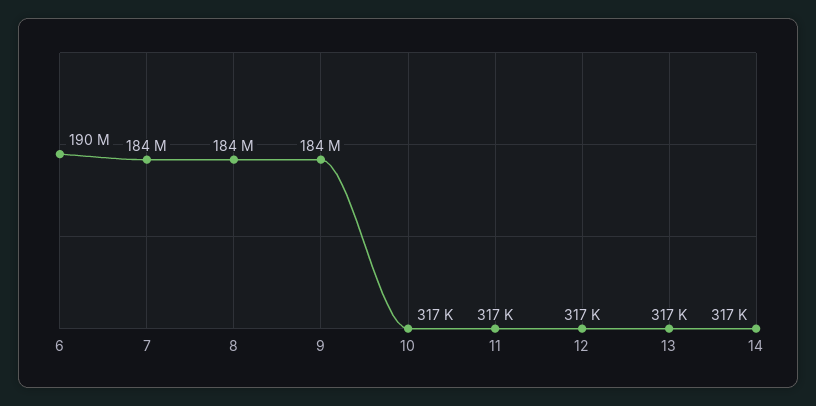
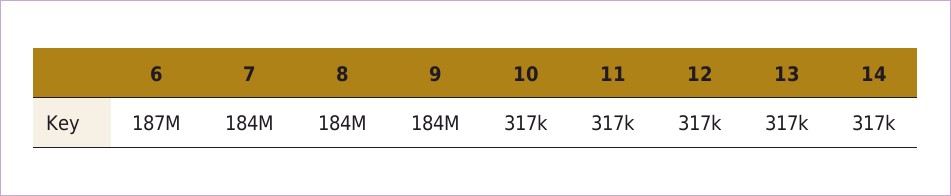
6: 190000000 -> 187000000

